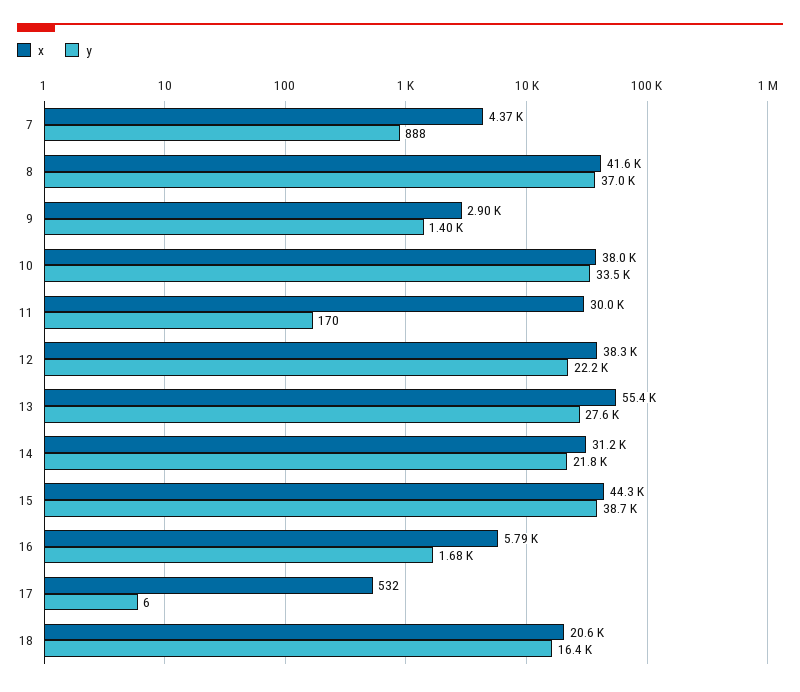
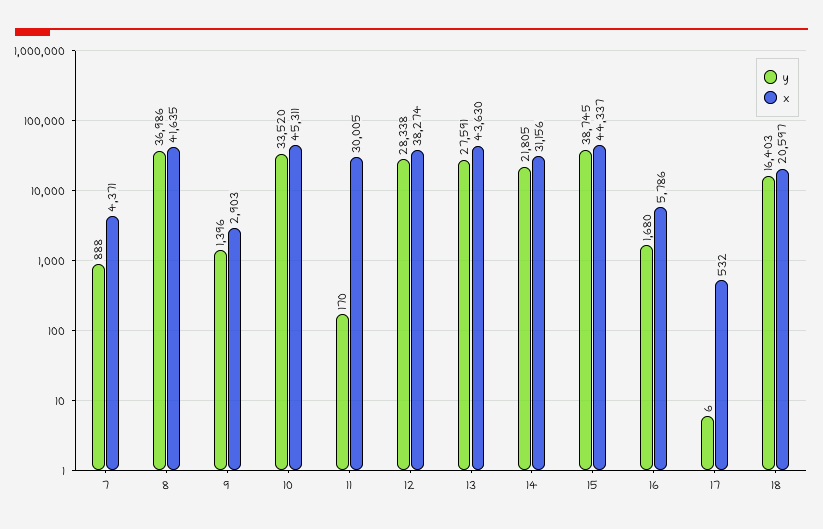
x, 10: 38000 -> 45311
y, 12: 22200 -> 28338
x, 13: 55400 -> 43630

